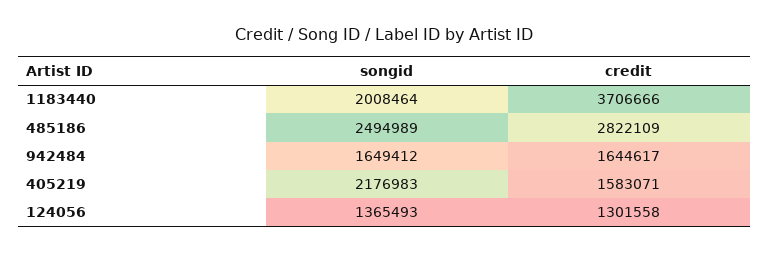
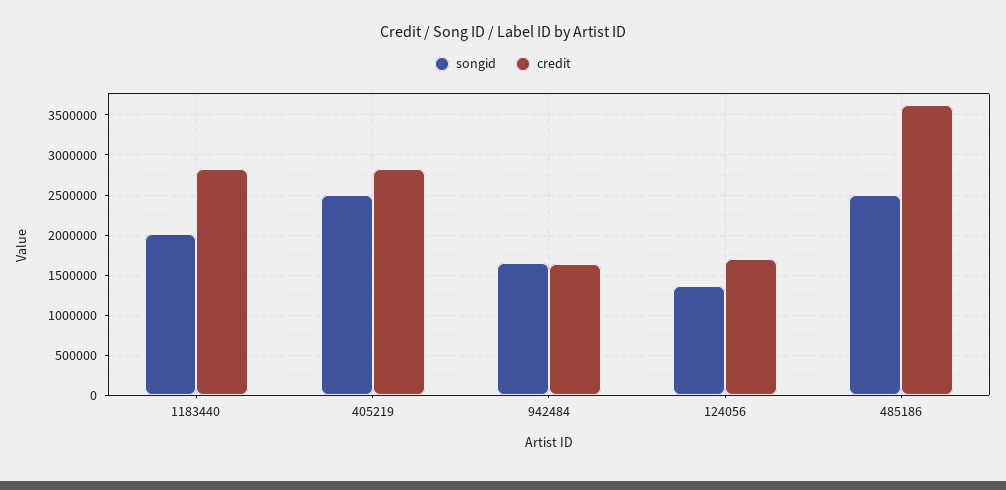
credit, 1183440: 3706666 -> 2800000
credit, 485186: 2822109 -> 3600000
songid, 405219: 2176983 -> 2500000
credit, 405219: 1583071 -> 2800000
credit, 124056: 1301558 -> 1700000

